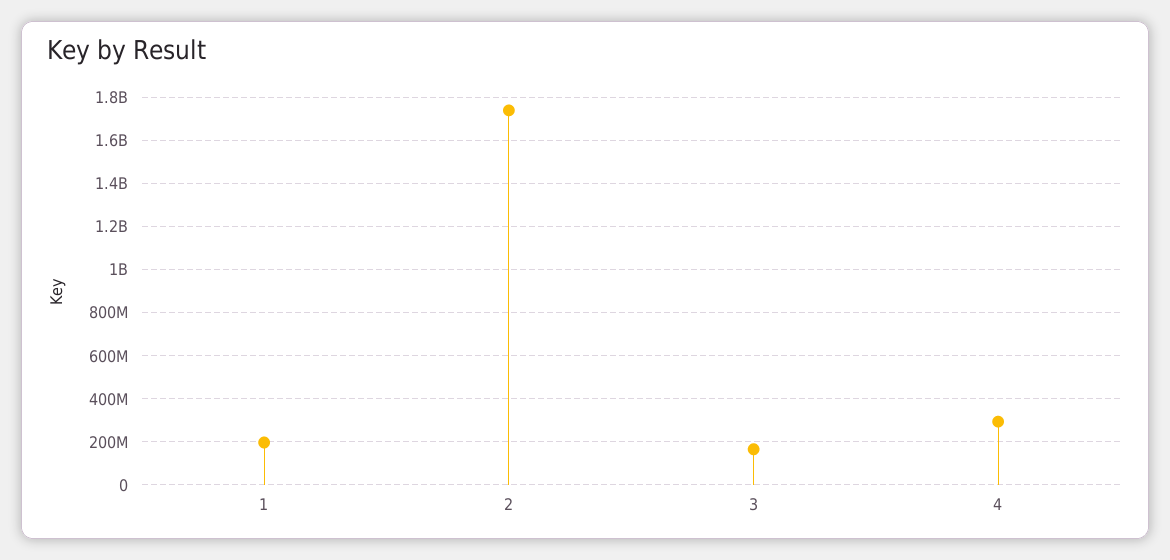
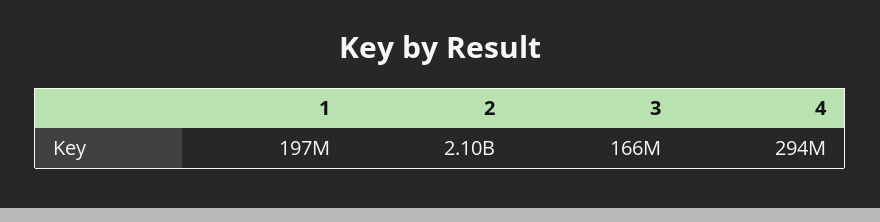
2: 1750000000 -> 2100000000

